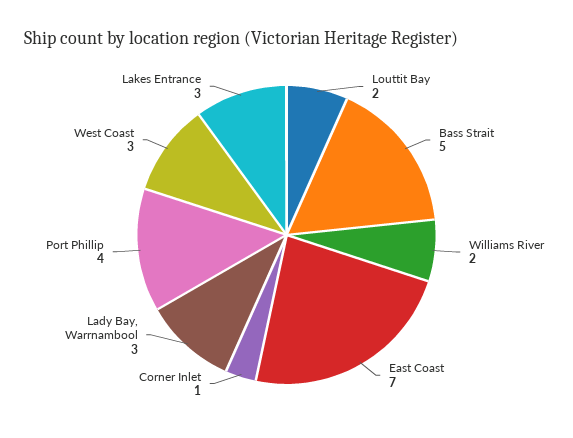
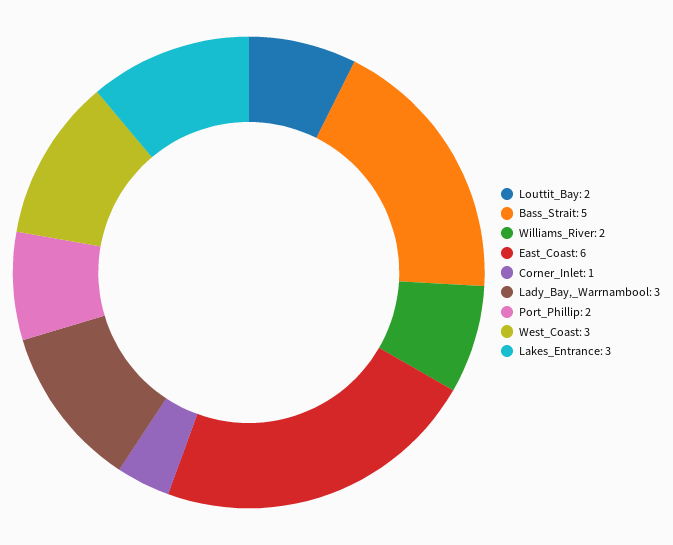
East Coast: 7 -> 6
Port Phillip: 4 -> 2

